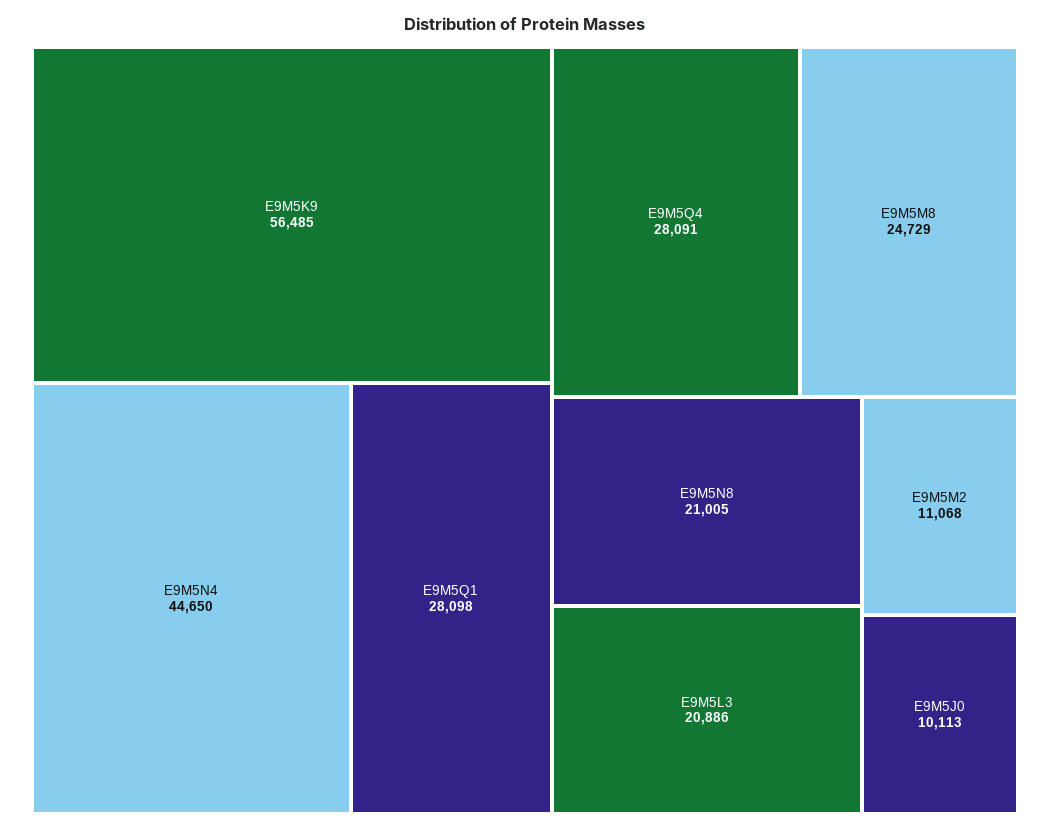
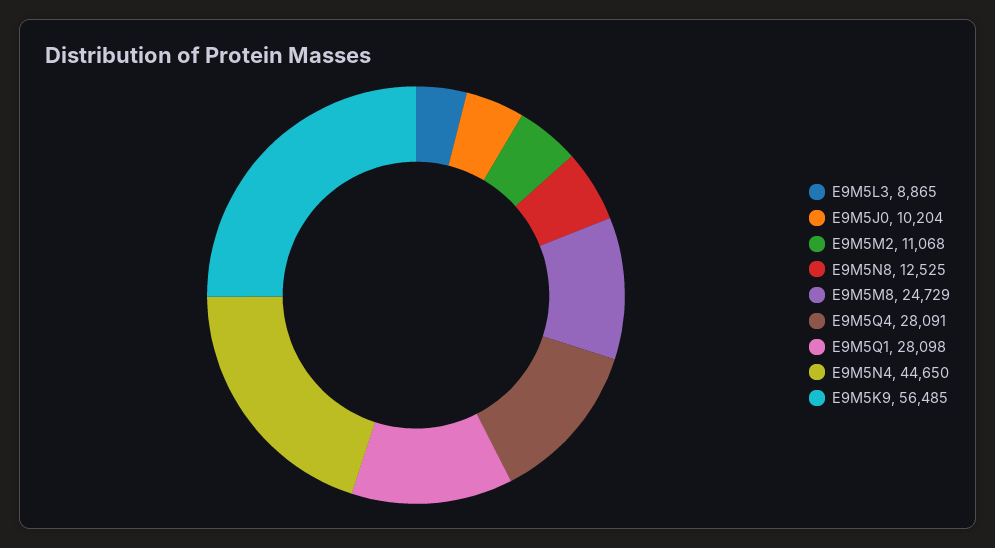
E9M5N8: 21005 -> 12525
E9M5L3: 20886 -> 8865
E9M5J0: 10113 -> 10204

